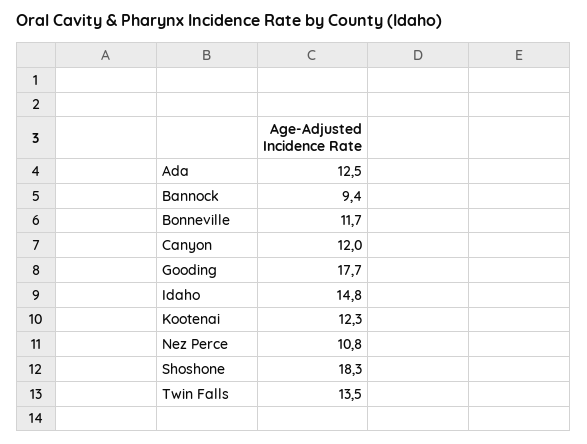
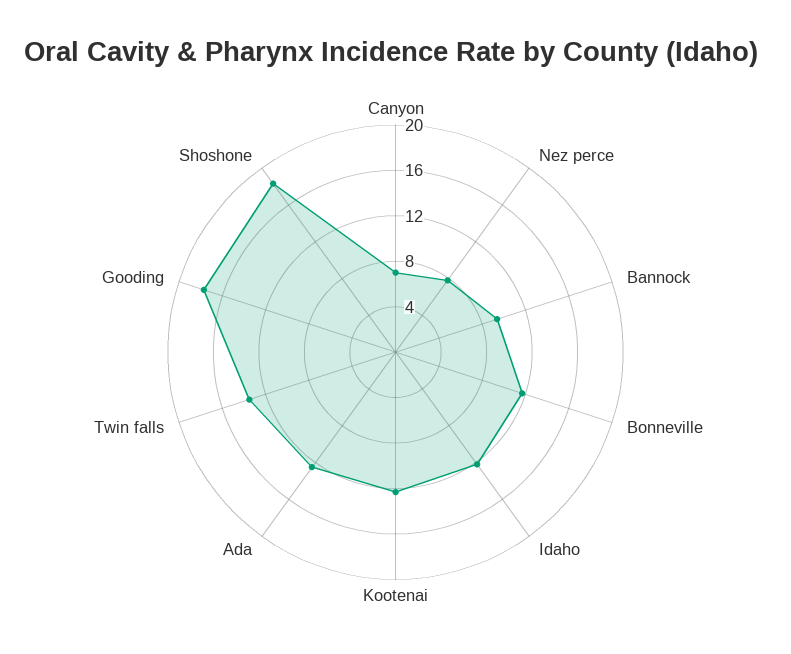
Canyon: 12 -> 7
Idaho: 14.8 -> 12
Nez Perce: 10.8 -> 8

